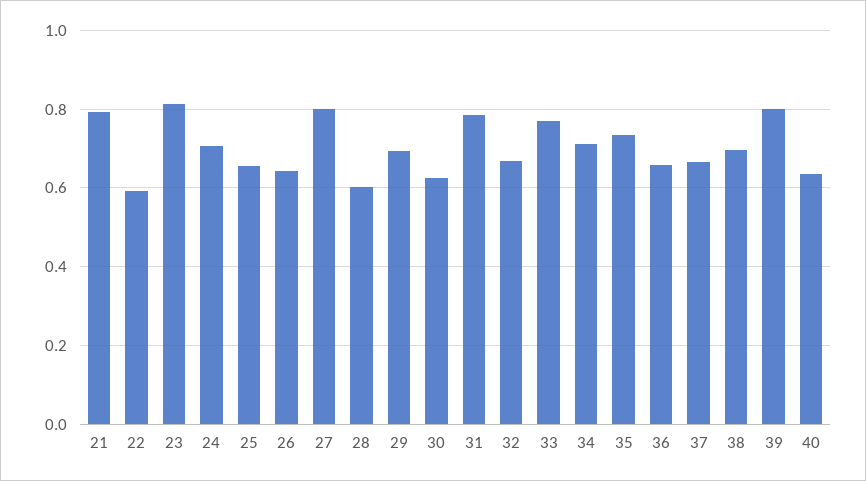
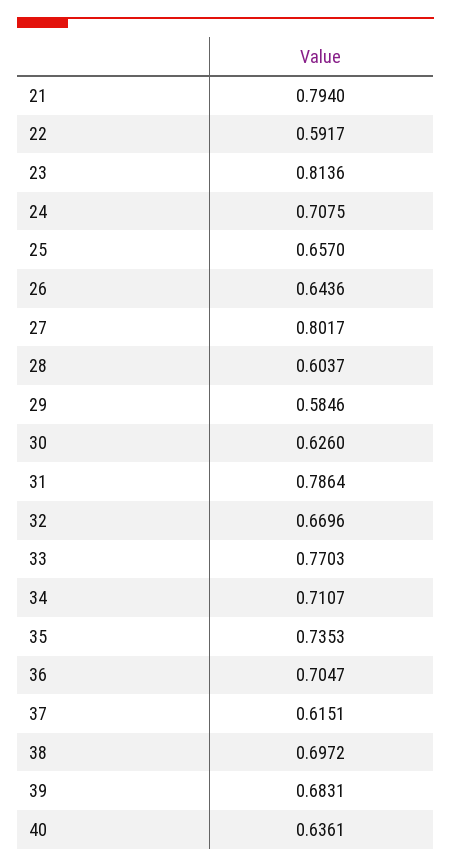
29: 0.7 -> 0.5846
36: 0.66 -> 0.7047
37: 0.66 -> 0.6151
39: 0.8 -> 0.6831

